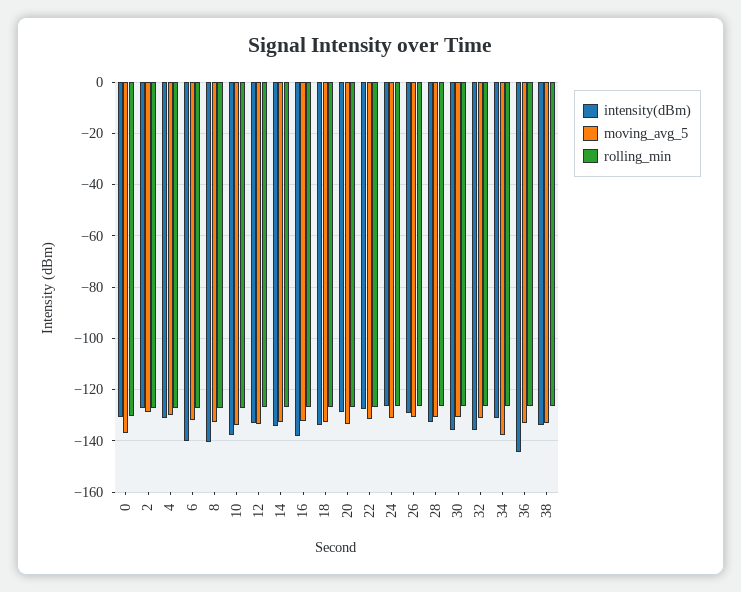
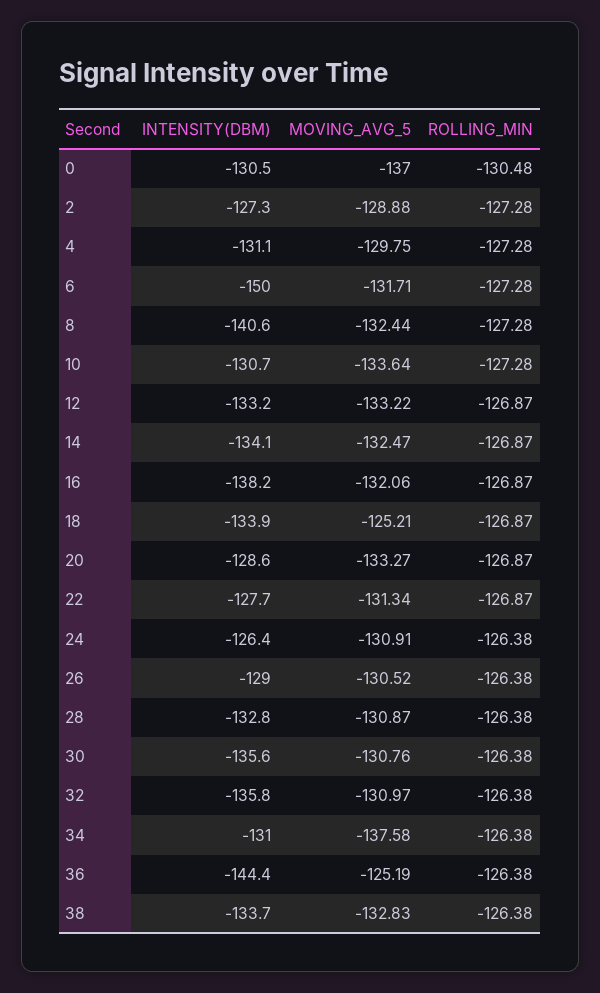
intensity(dBm), 6: -140 -> -150
intensity(dBm), 10: -137.5 -> -130.7
moving_avg_5, 18: -132.5 -> -125.21
moving_avg_5, 36: -132.5 -> -125.19

